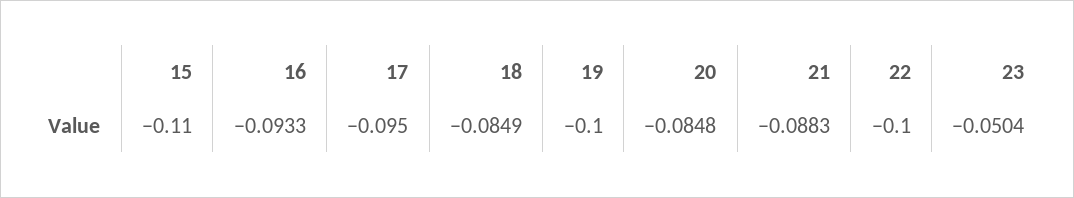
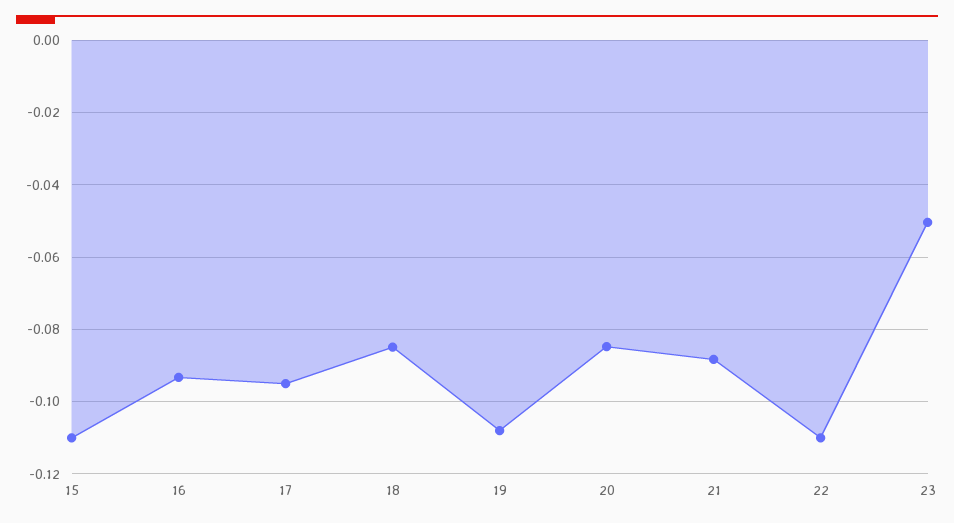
19: -0.1 -> -0.108
22: -0.1 -> -0.11

